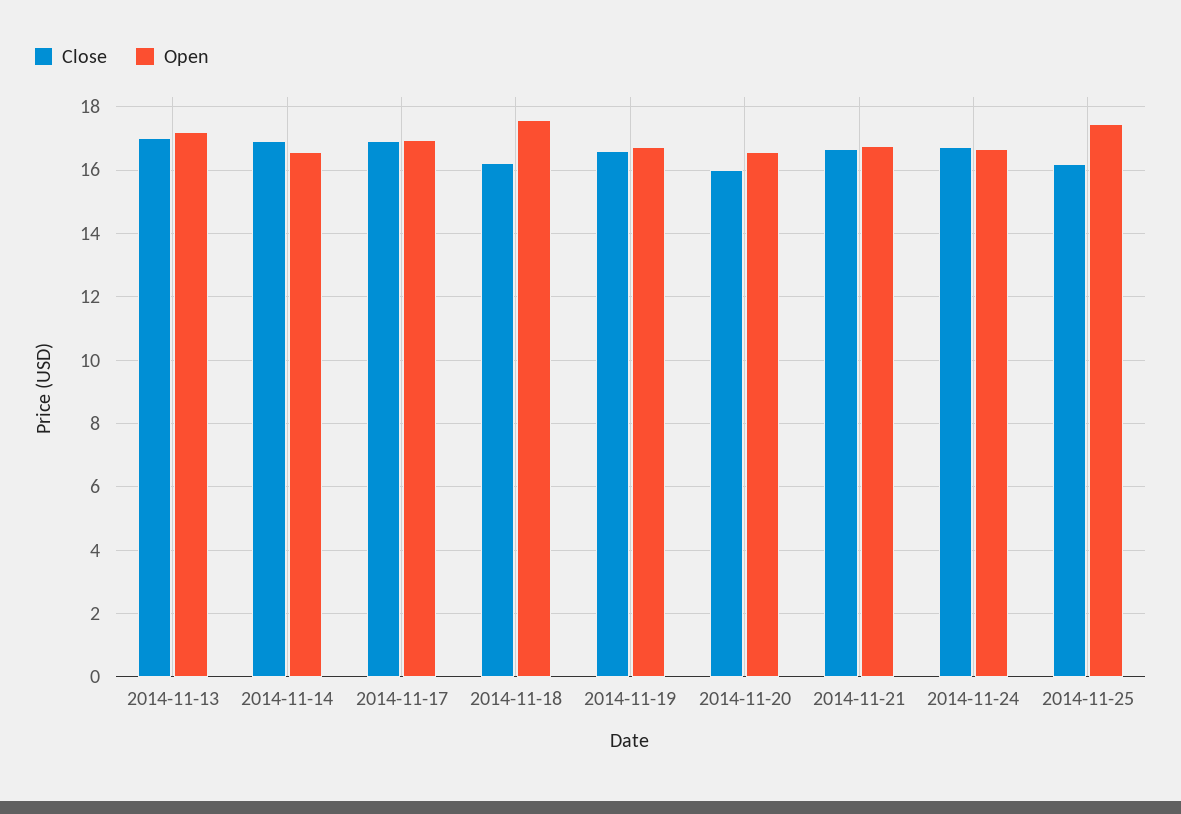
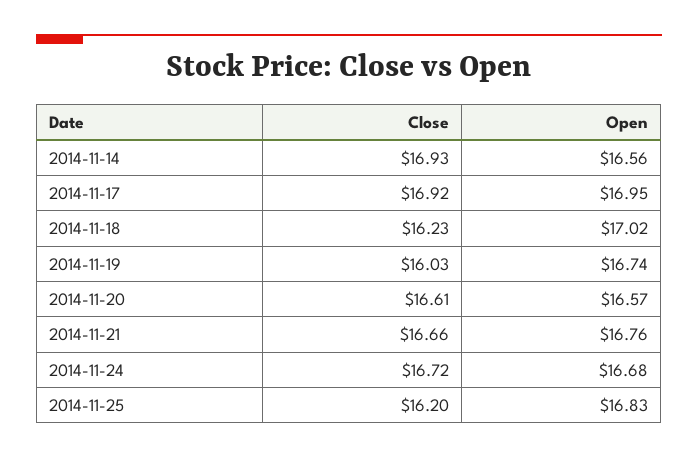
Close, 2014-11-13: 17 -> none
Open, 2014-11-13: 17.2 -> none
Open, 2014-11-18: 17.6 -> 17.02
Close, 2014-11-19: 16.6 -> 16.03
Close, 2014-11-20: 16 -> 16.61
Open, 2014-11-25: 17.4 -> 16.83

